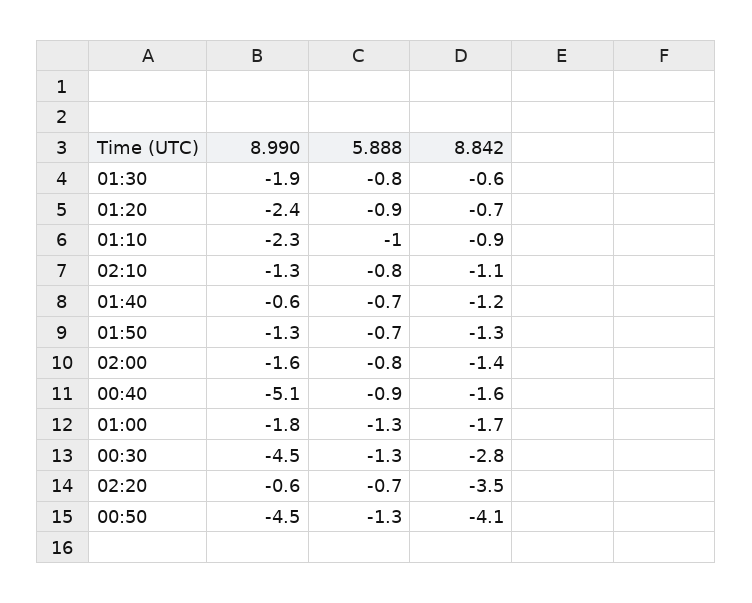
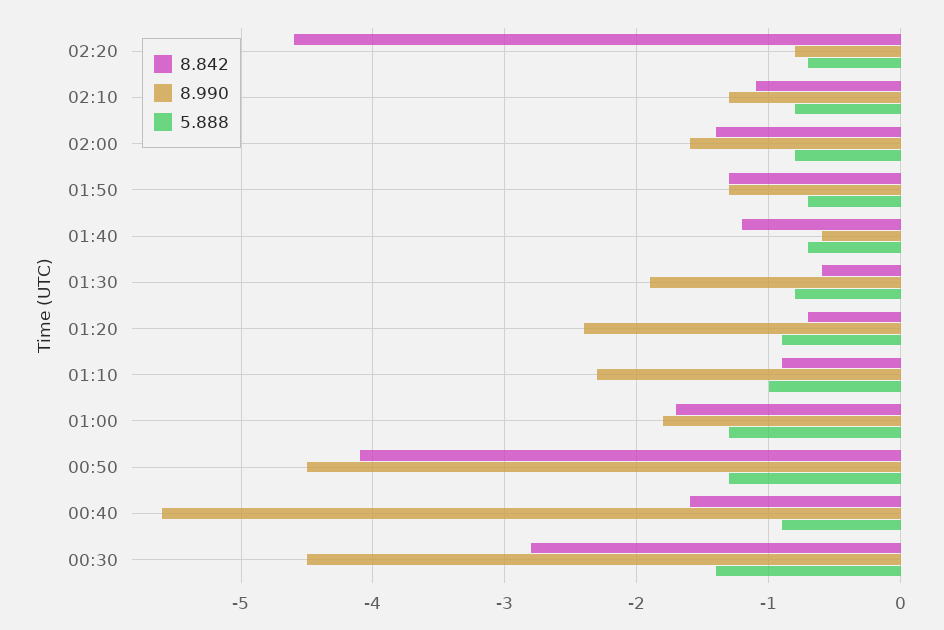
8.990, 00:40: -5.1 -> -5.6
5.888, 00:30: -1.3 -> -1.4
8.990, 02:20: -0.6 -> -0.8
8.842, 02:20: -3.5 -> -4.6

